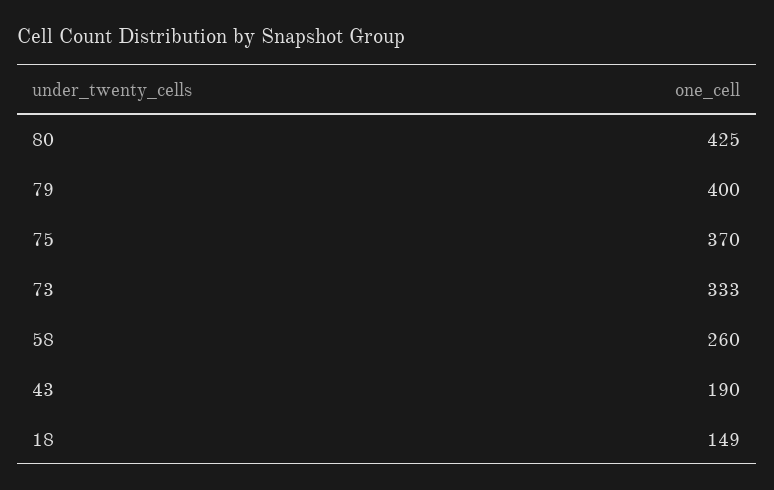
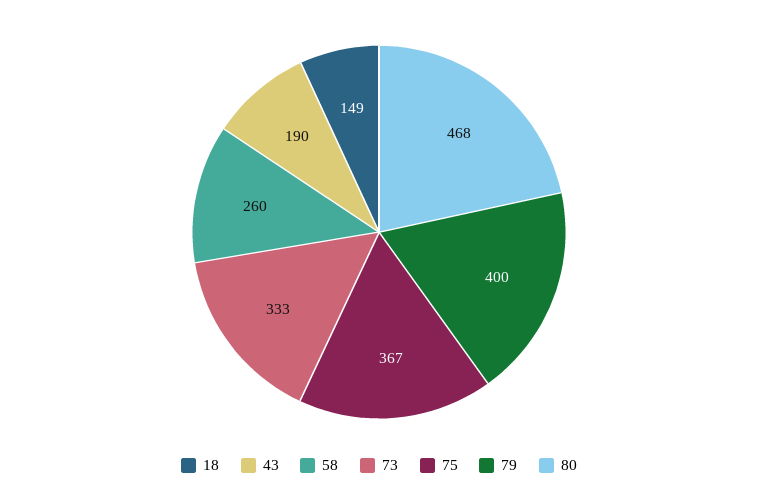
80: 425 -> 468
75: 370 -> 367

